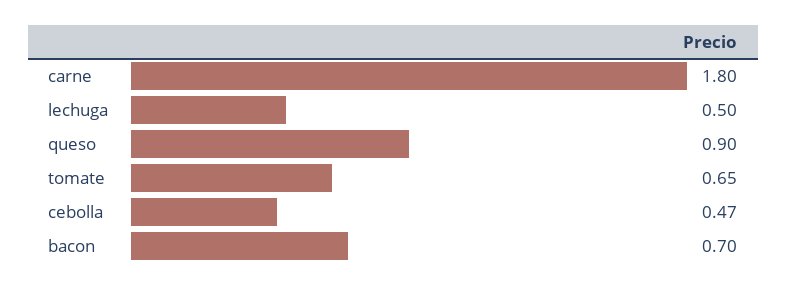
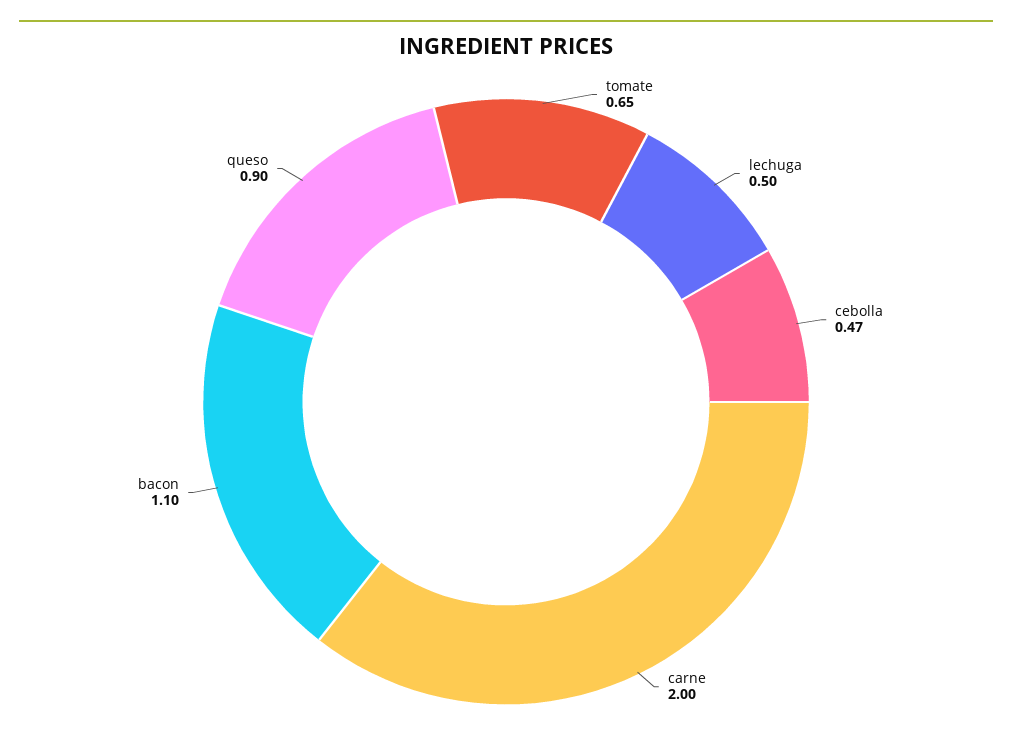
carne: 1.8 -> 2
bacon: 0.7 -> 1.1

